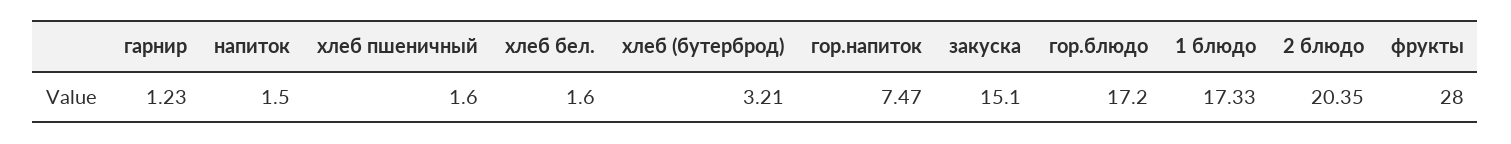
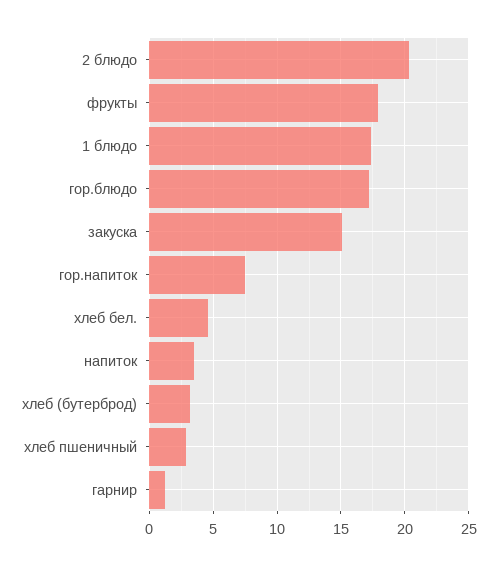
напиток: 1.5 -> 3.5
хлеб пшеничный: 1.6 -> 3
хлеб бел.: 1.6 -> 4.5
фрукты: 28 -> 18

